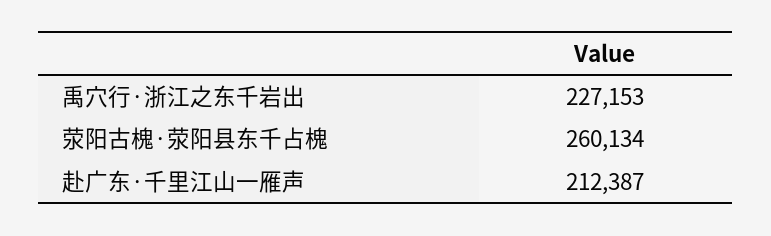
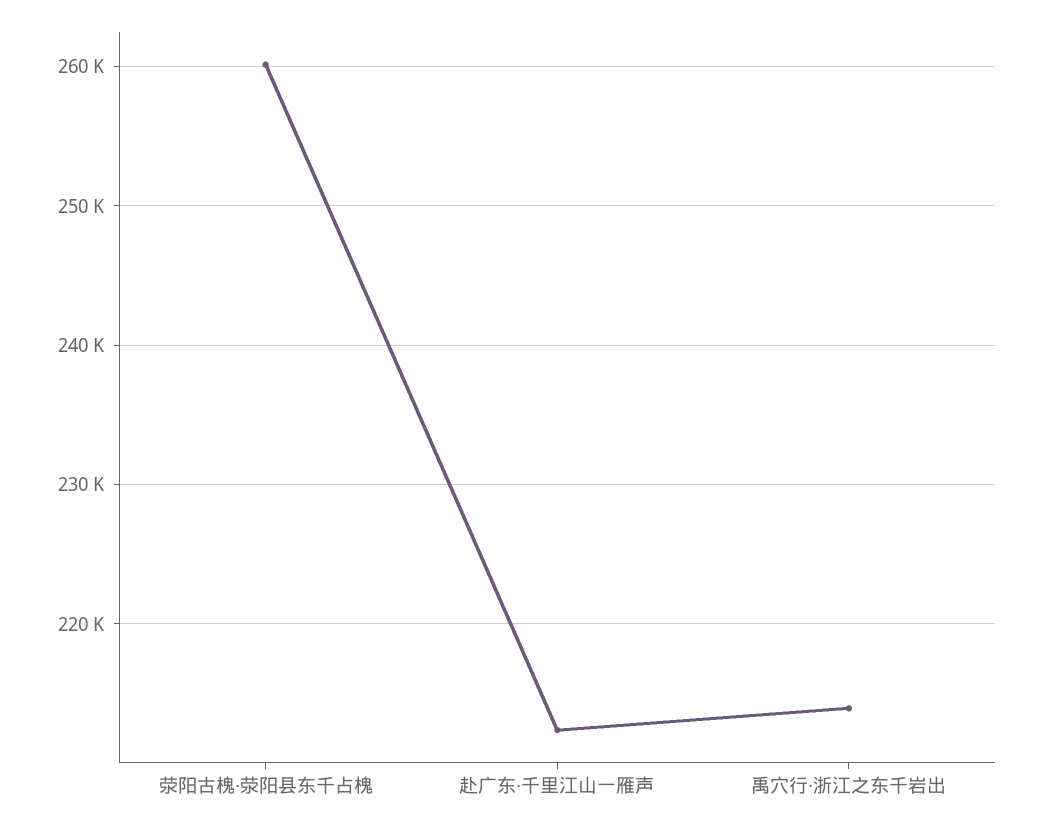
禹穴行·浙江之东千岩出: 227153 -> 214000

